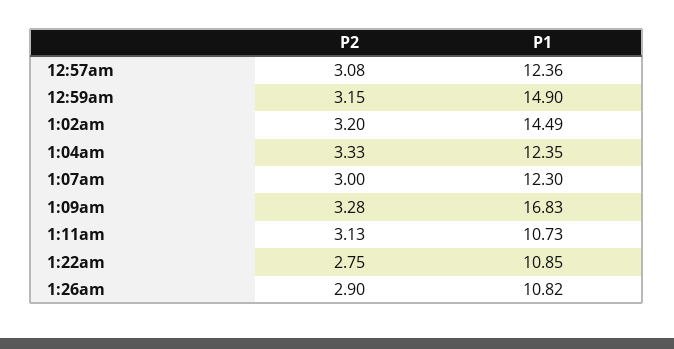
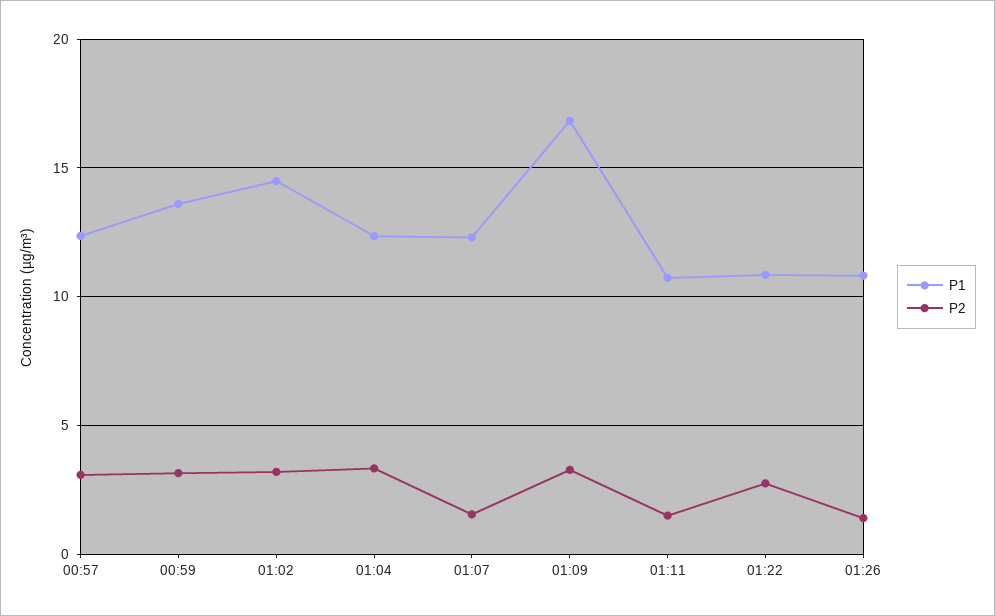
P1, 12:59am: 14.9 -> 13.5
P2, 1:07am: 3 -> 1.5
P2, 1:11am: 3.13 -> 1.5
P2, 1:26am: 2.9 -> 1.5

